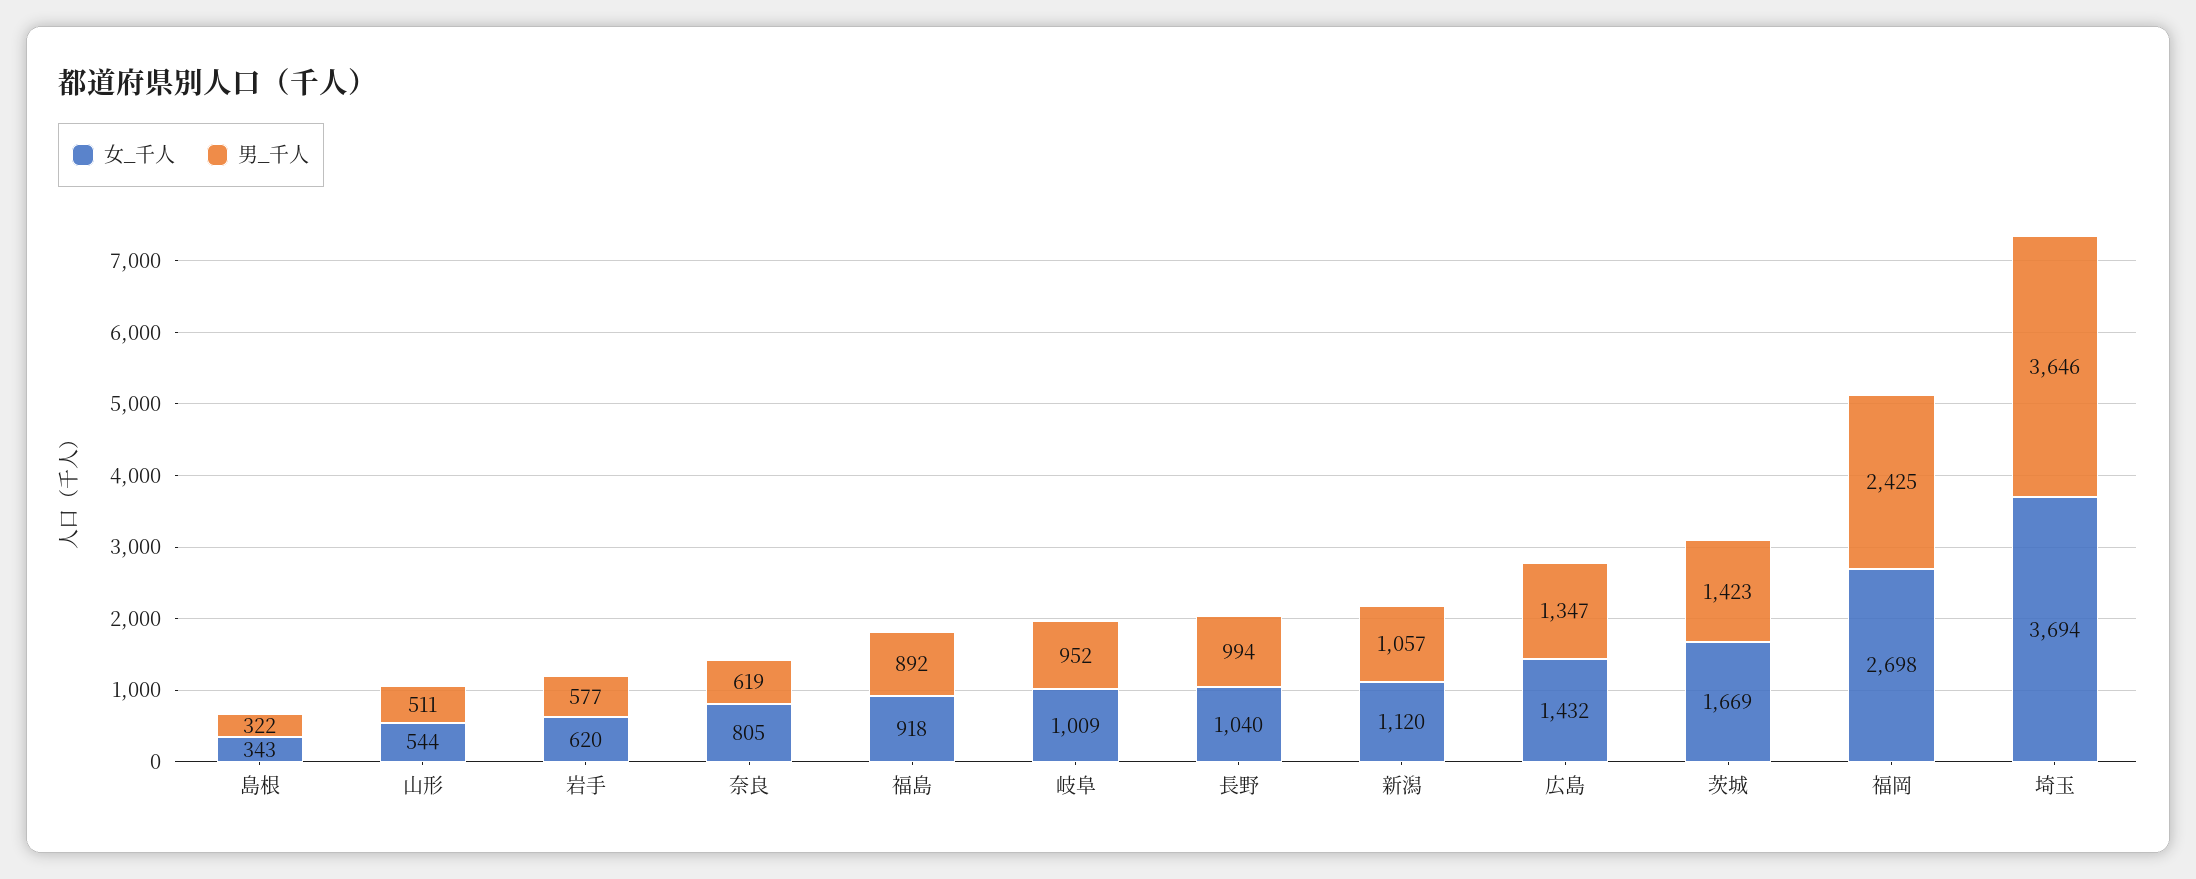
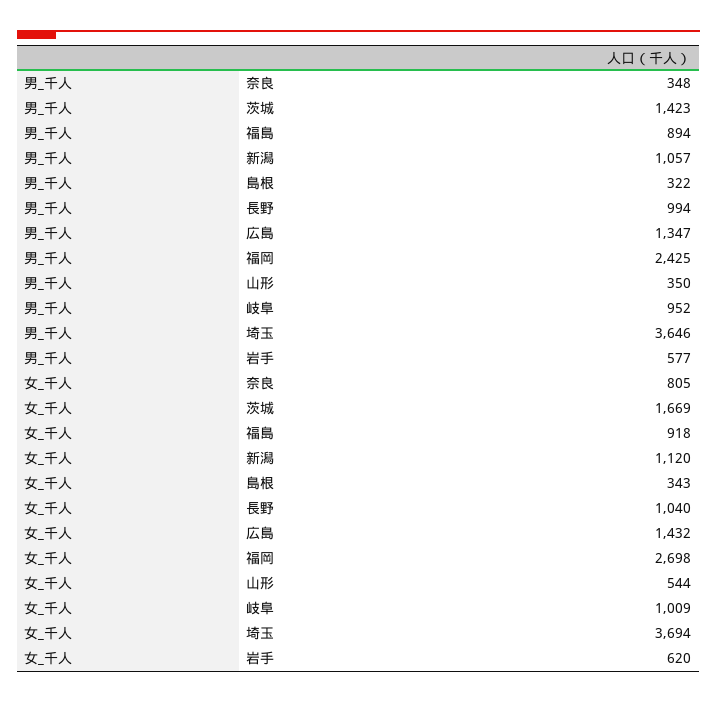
男_千人, 山形: 511 -> 350
男_千人, 奈良: 619 -> 348
男_千人, 福島: 892 -> 894

